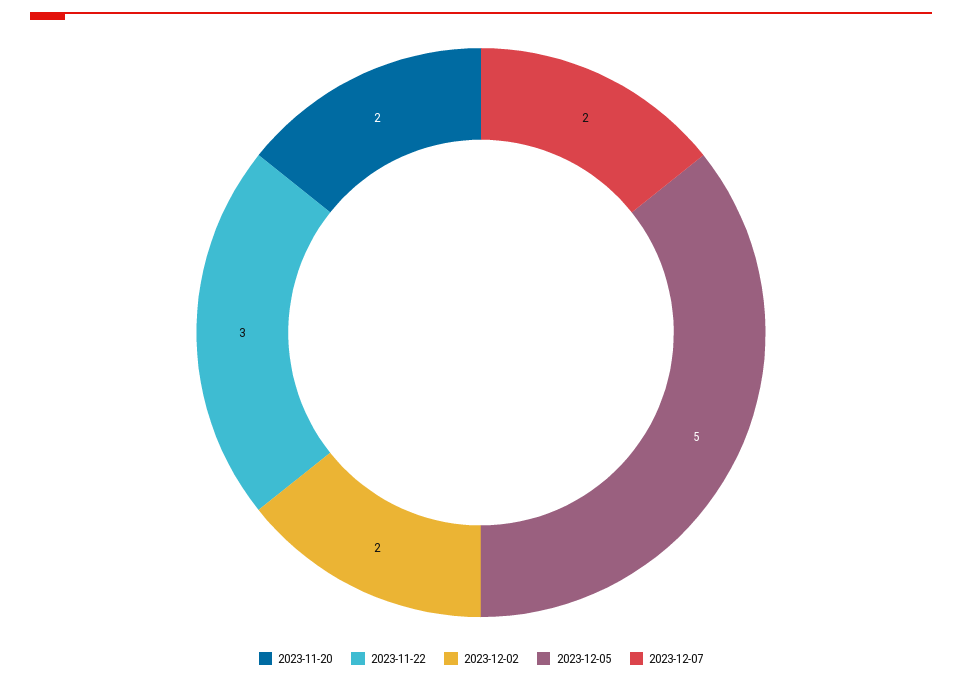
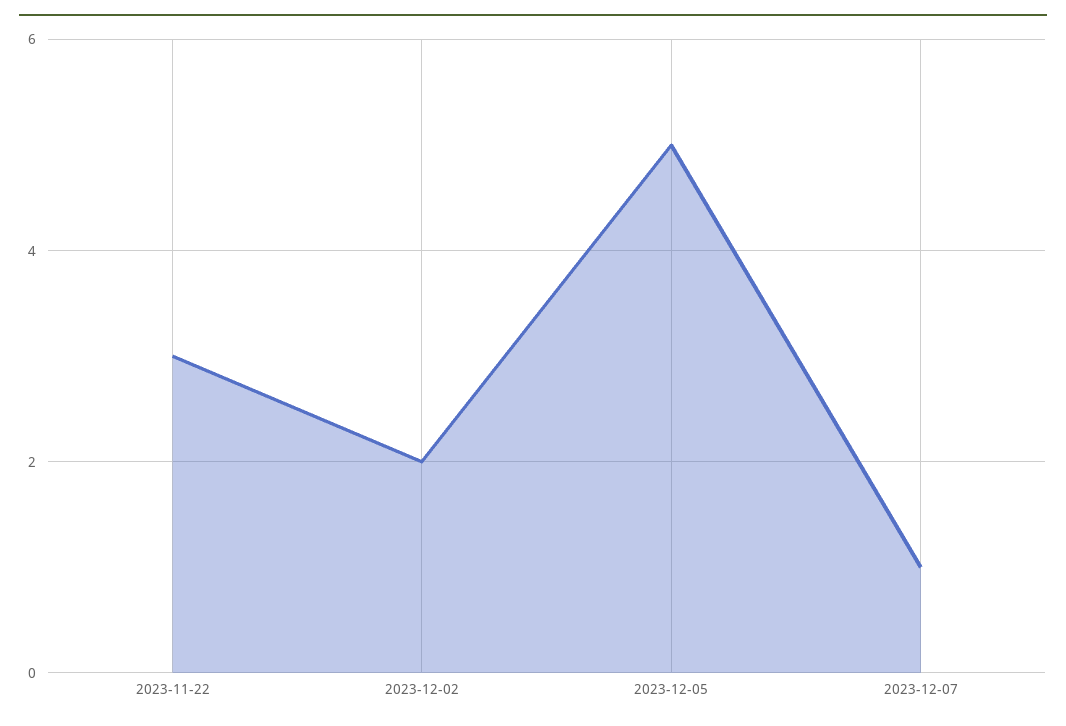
2023-11-20: 2 -> none
2023-12-07: 2 -> 1

